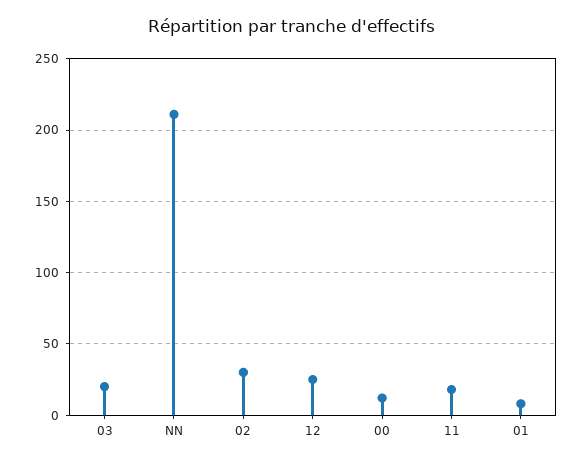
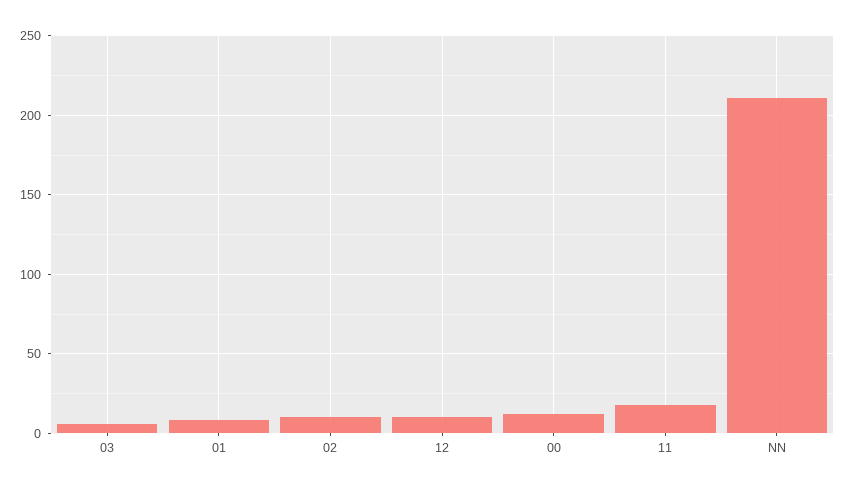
03: 20 -> 5
02: 30 -> 10
12: 25 -> 10

